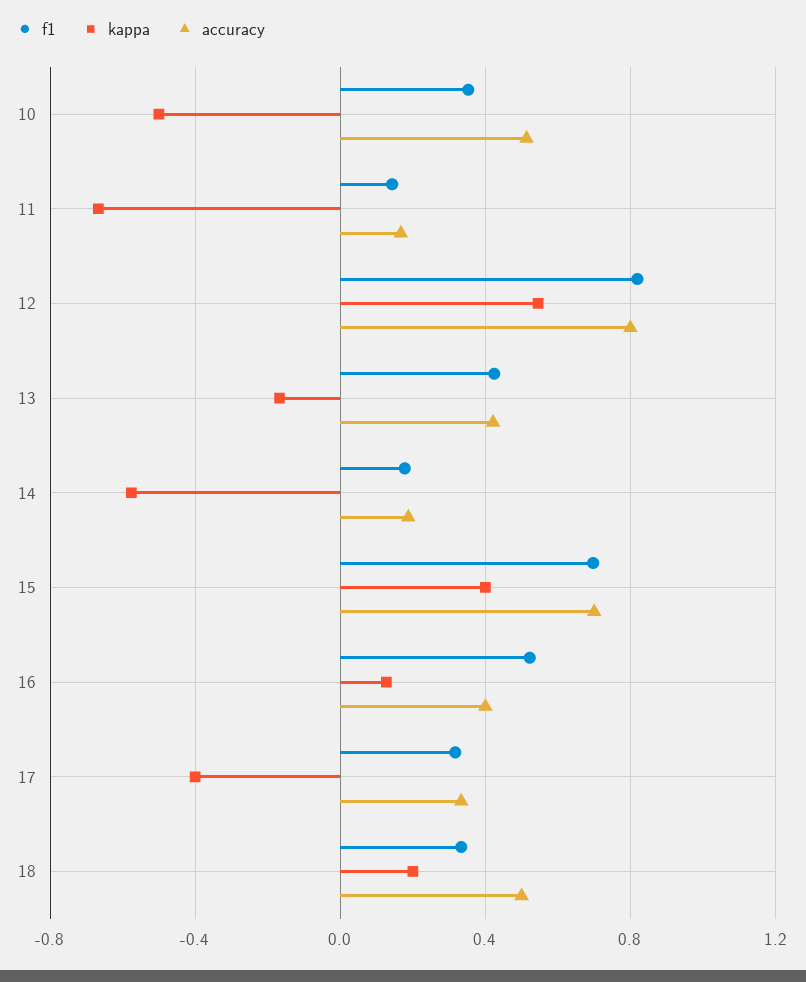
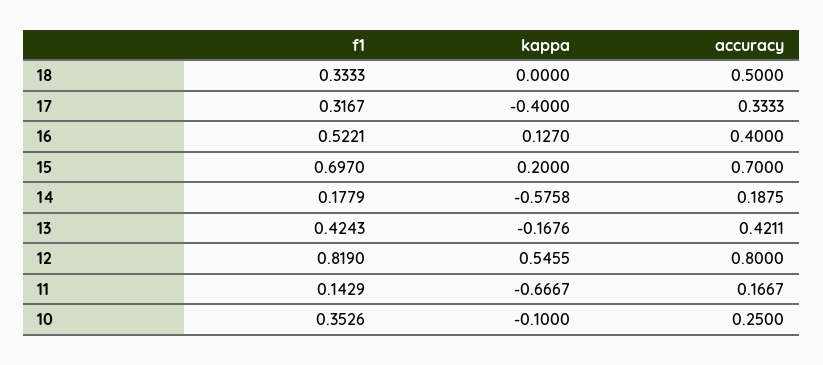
kappa, 10: -0.5 -> -0.1
accuracy, 10: 0.5 -> 0.25
kappa, 15: 0.4 -> 0.2
kappa, 18: 0.2 -> 0

